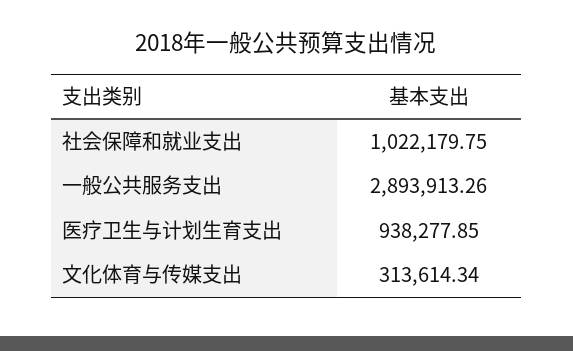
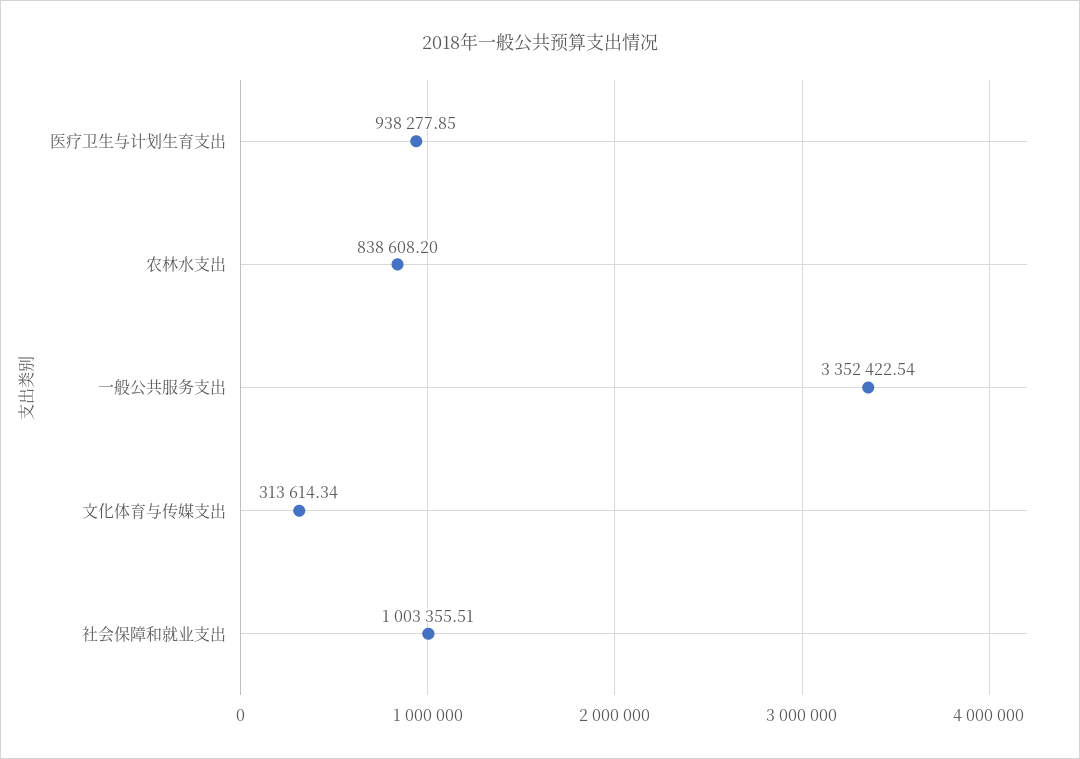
社会保障和就业支出: 1022179.75 -> 1003355.51
一般公共服务支出: 2893913.26 -> 3352422.54
农林水支出: none -> 838608.2

